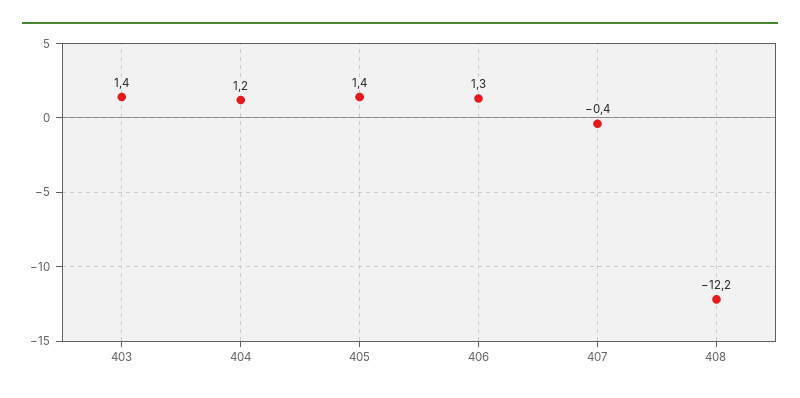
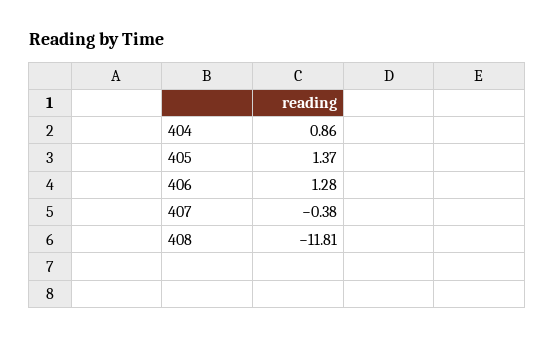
403: 1.4 -> none
404: 1.2 -> 0.86
408: -12.2 -> -11.81

